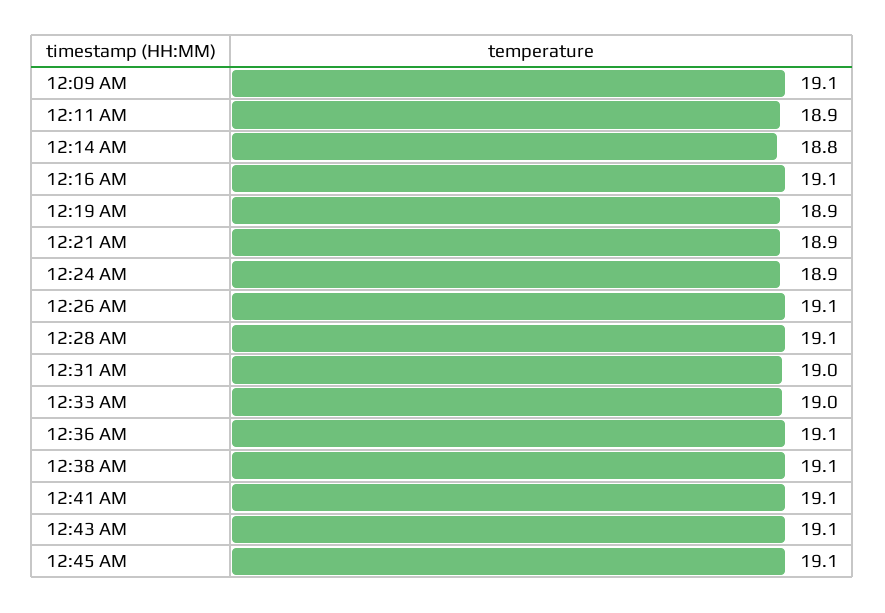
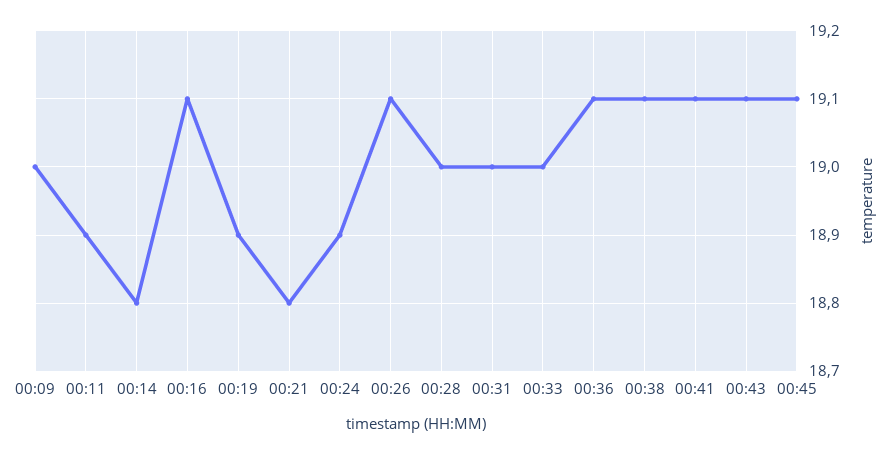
12:09 AM: 19.1 -> 19
12:21 AM: 18.9 -> 18.8
12:28 AM: 19.1 -> 19

